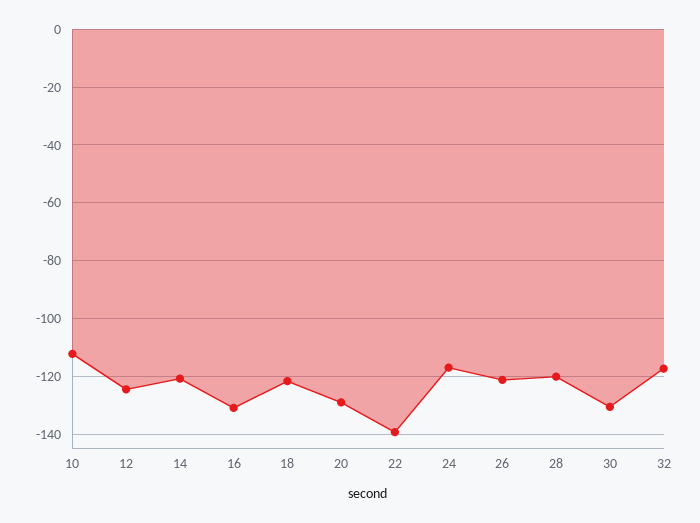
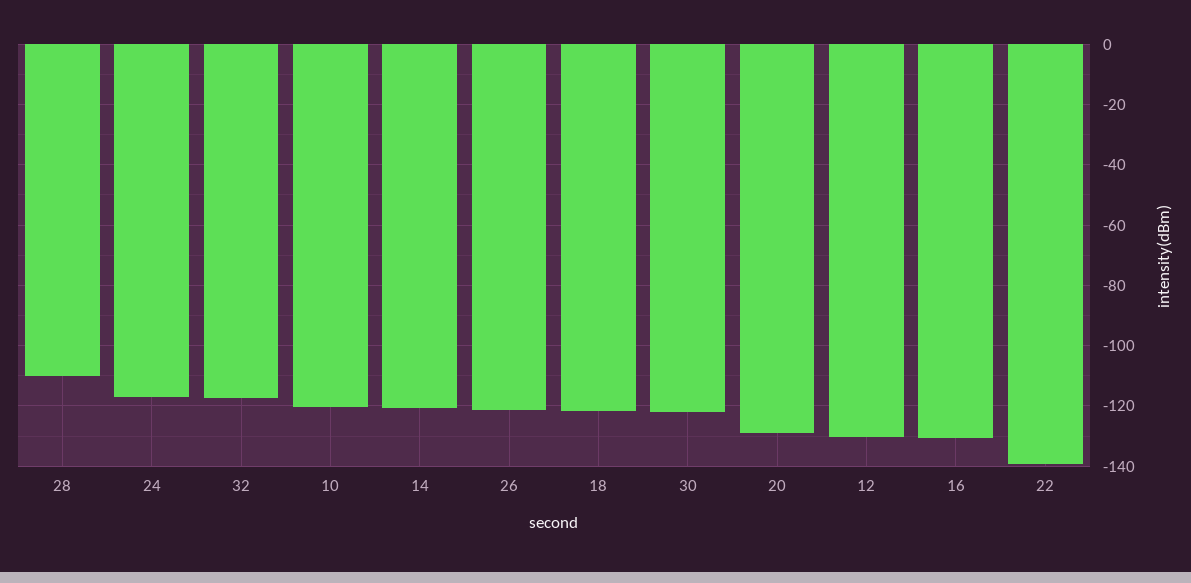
10: -112.5 -> -120
12: -125 -> -130
28: -120 -> -110
30: -130 -> -122

